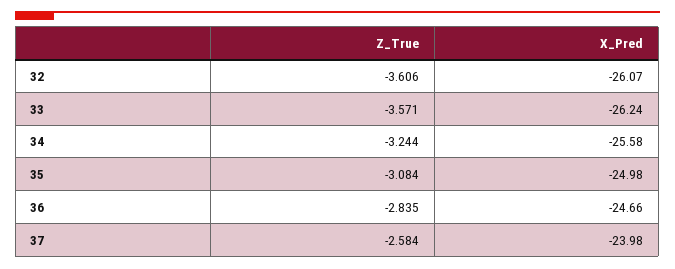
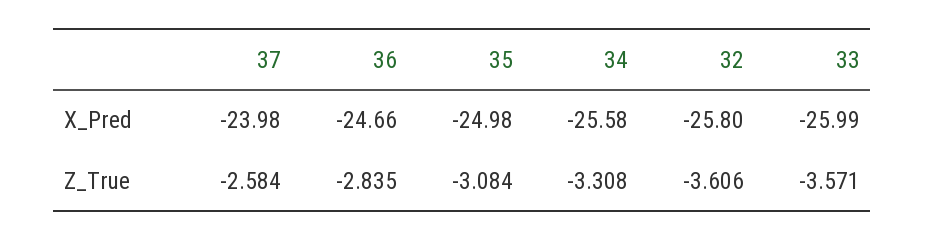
X_Pred, 32: -26.07 -> -25.8
X_Pred, 33: -26.24 -> -25.99
Z_True, 34: -3.244 -> -3.308

